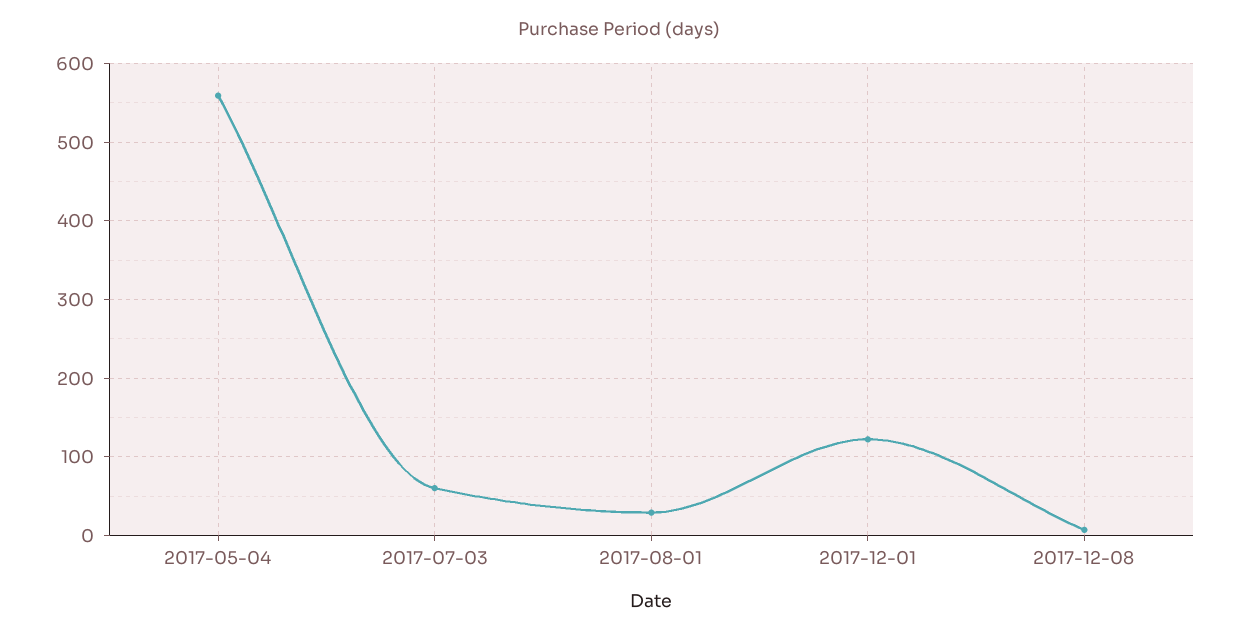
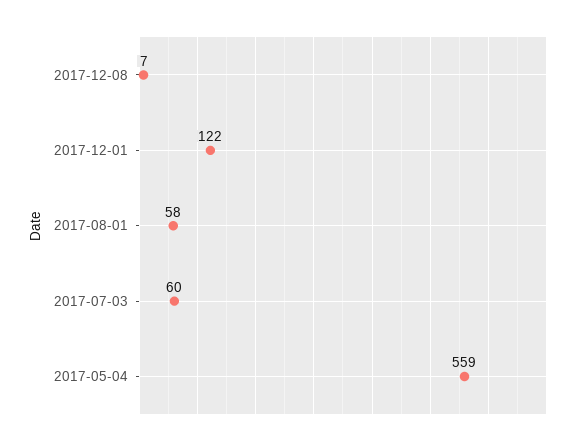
2017-08-01: 30 -> 58

